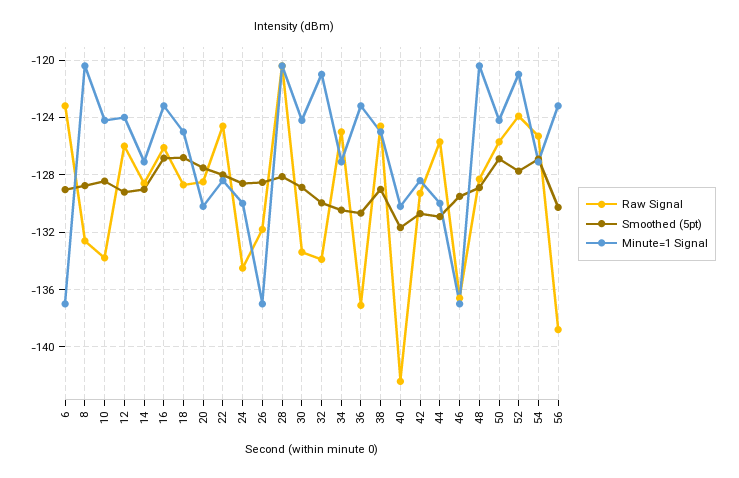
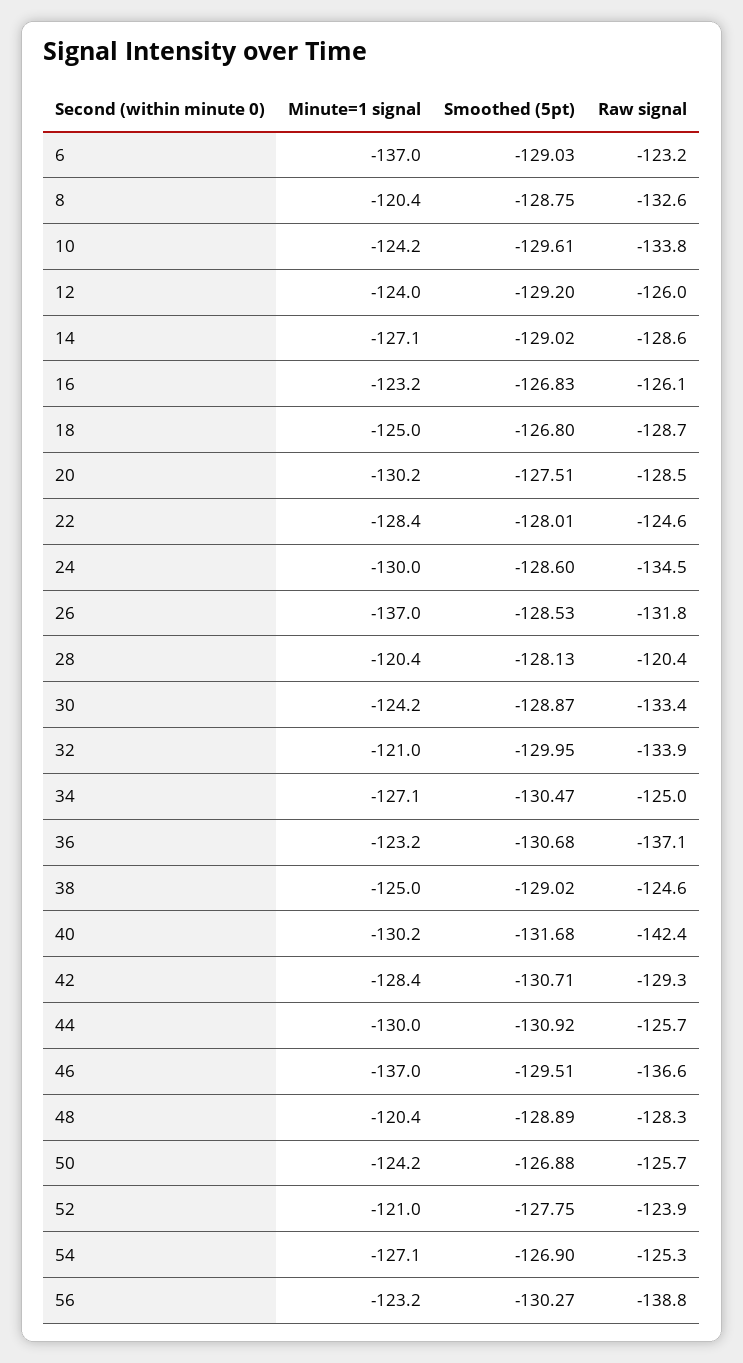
Smoothed (5pt), 10: -128.5 -> -129.61

